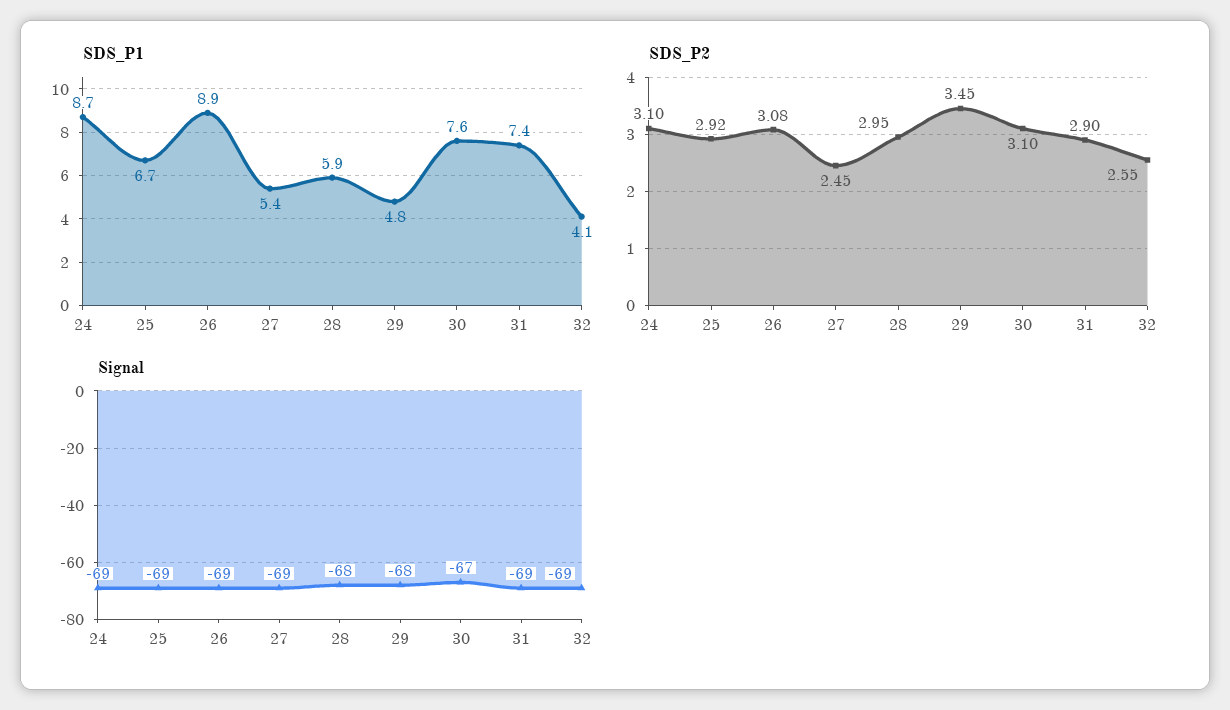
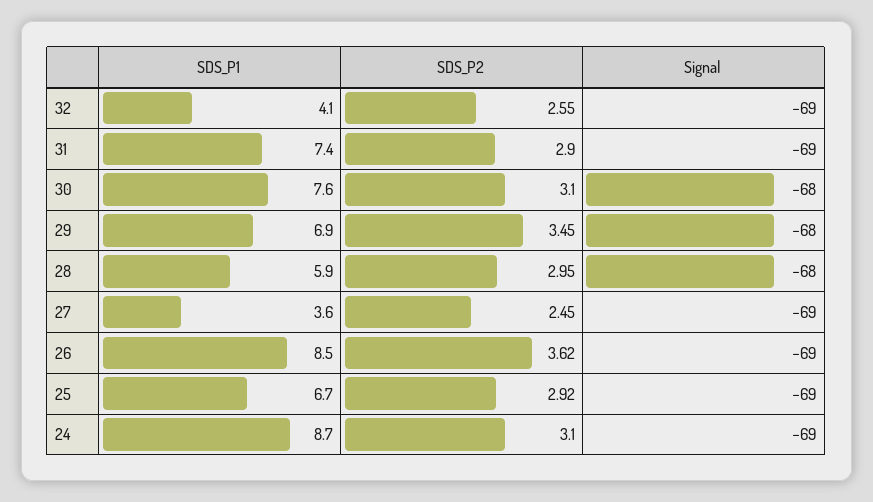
SDS_P1, 26: 8.9 -> 8.5
SDS_P1, 27: 5.4 -> 3.6
SDS_P1, 29: 4.8 -> 6.9
SDS_P2, 26: 3.08 -> 3.62
Signal, 30: -67 -> -68

